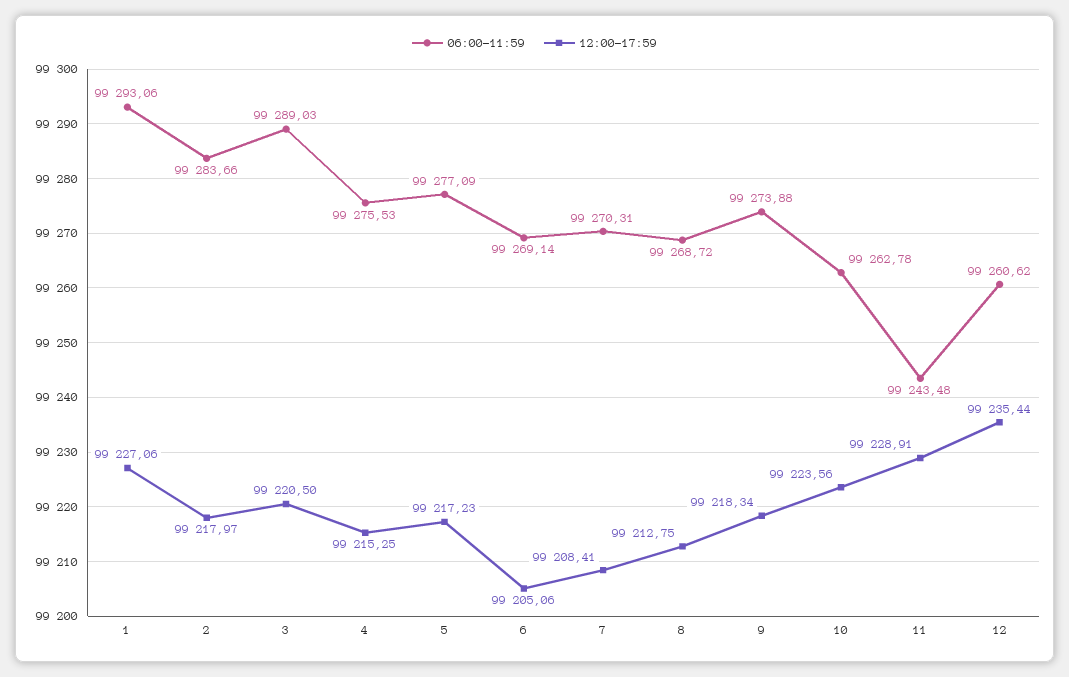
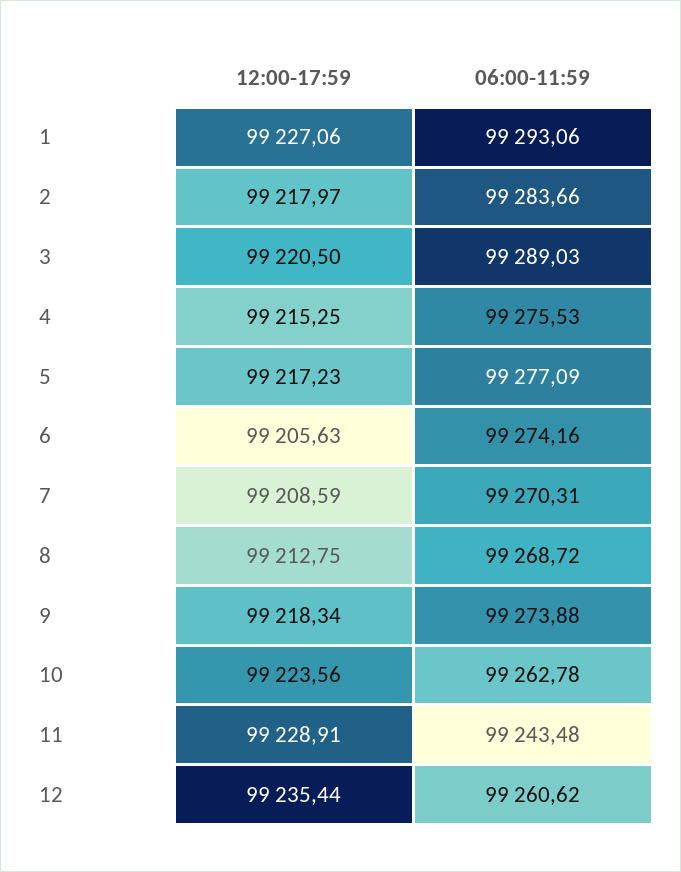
06:00-11:59, 6: 99269.14 -> 99274.16
12:00-17:59, 6: 99205.06 -> 99205.63
12:00-17:59, 7: 99208.41 -> 99208.59

